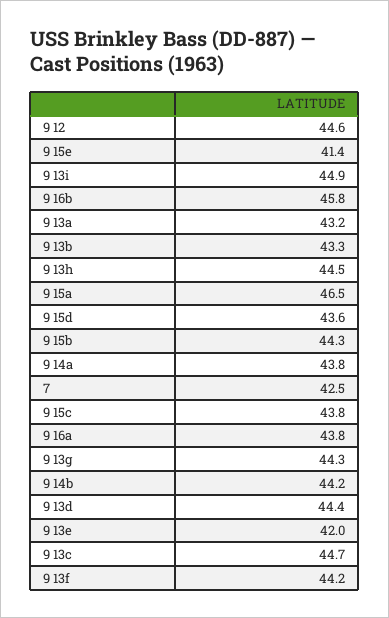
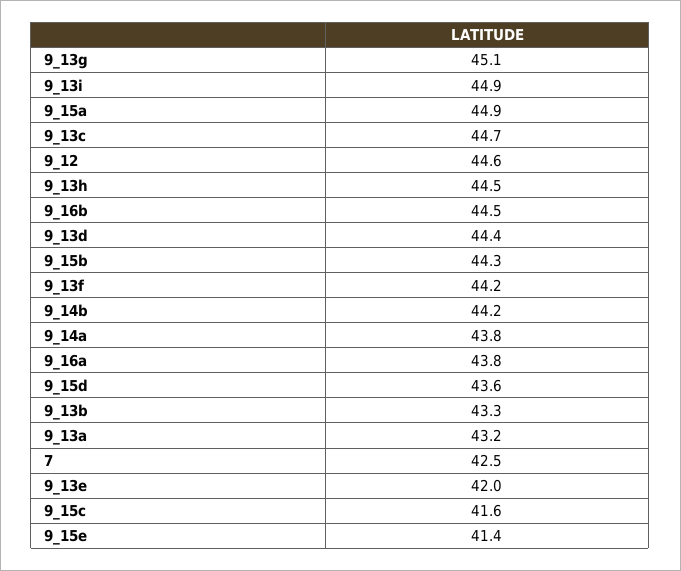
9 16b: 45.8 -> 44.5
9 15a: 46.5 -> 44.9
9 15c: 43.8 -> 41.6
9 13g: 44.3 -> 45.1

